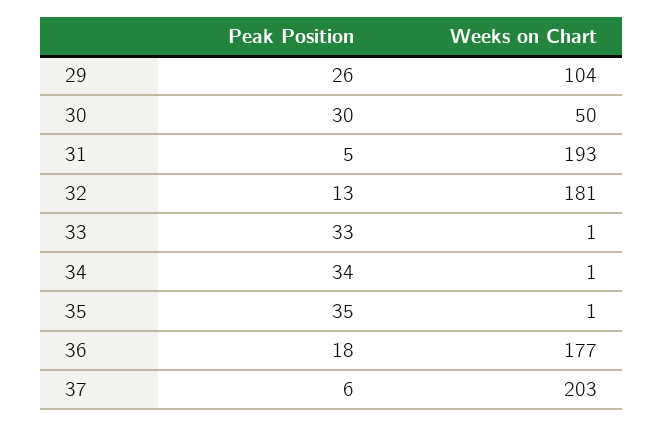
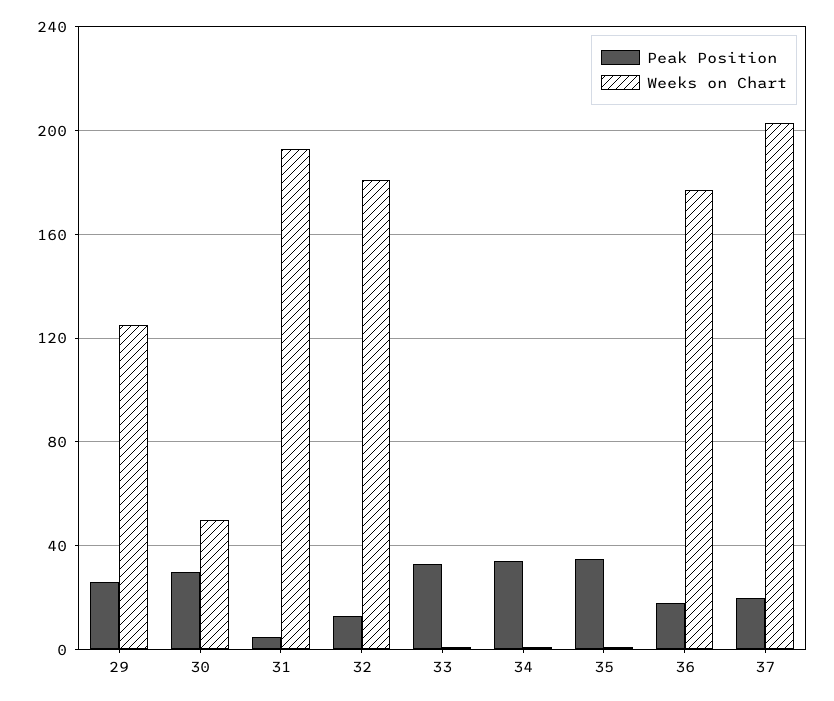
Weeks on Chart, 29: 104 -> 125
Peak Position, 37: 6 -> 20

